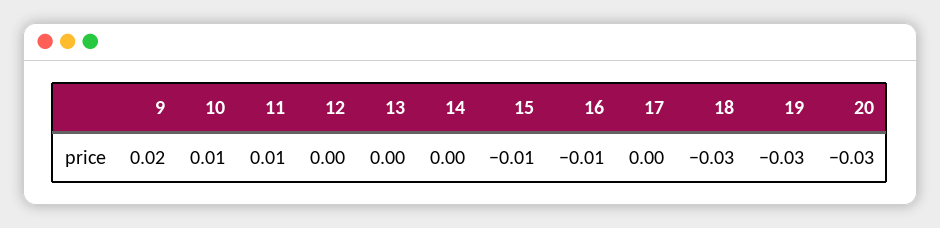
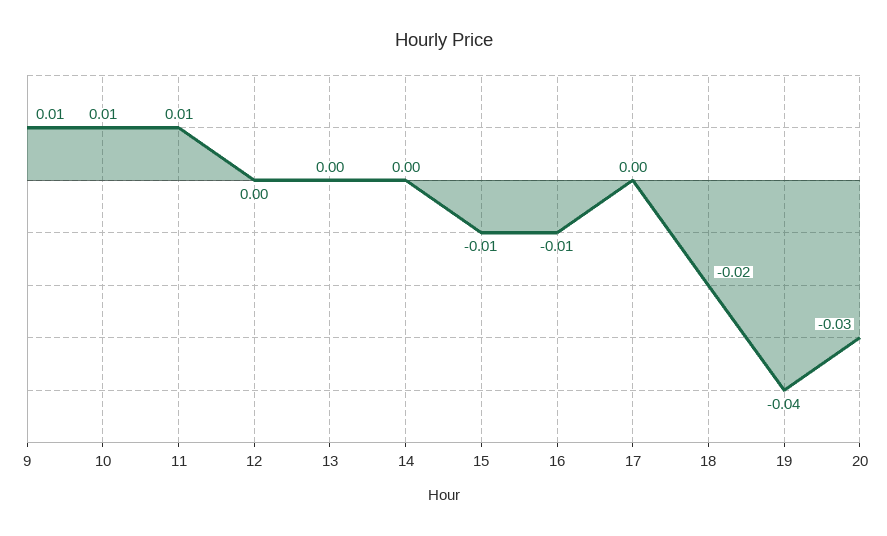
9: 0.02 -> 0.01
18: -0.03 -> -0.02
19: -0.03 -> -0.04

